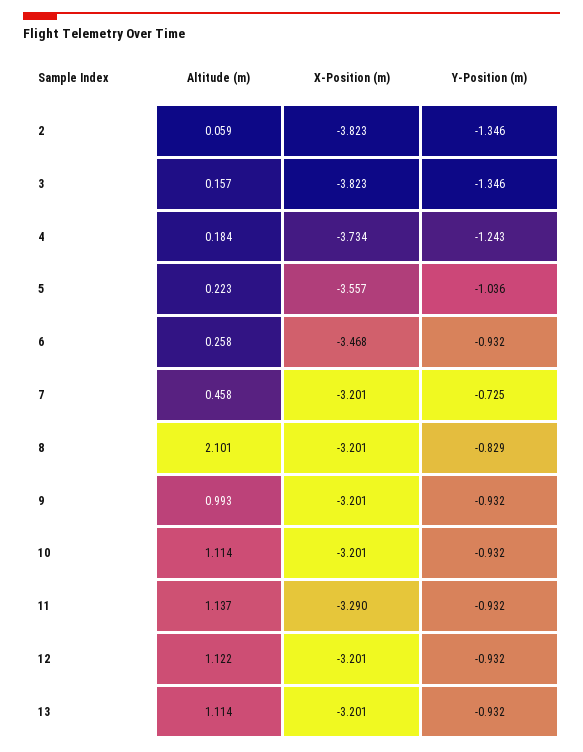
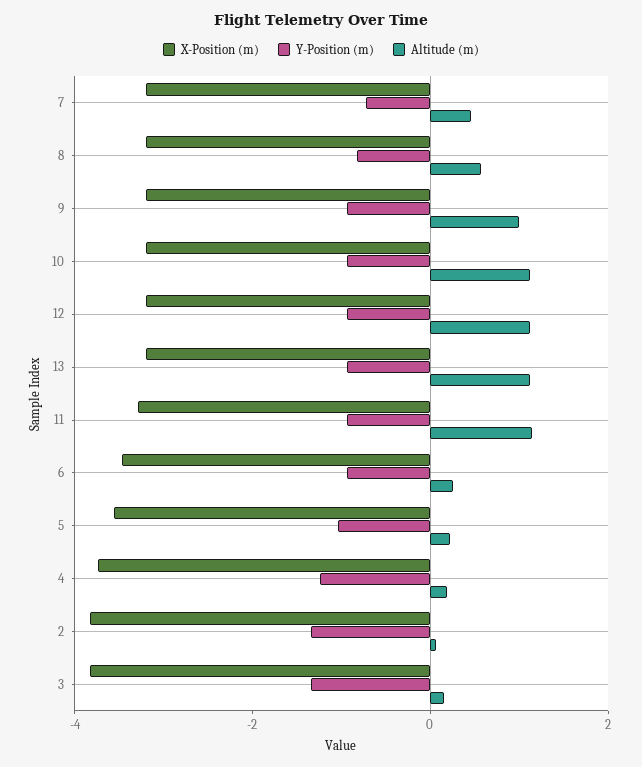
Altitude (m), 8: 2.101 -> 0.5

